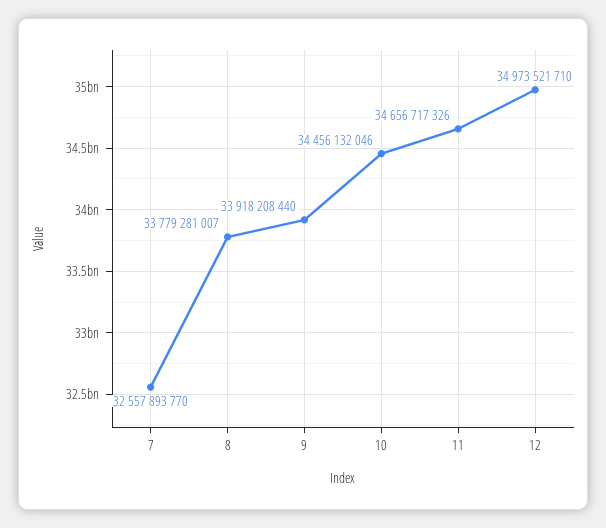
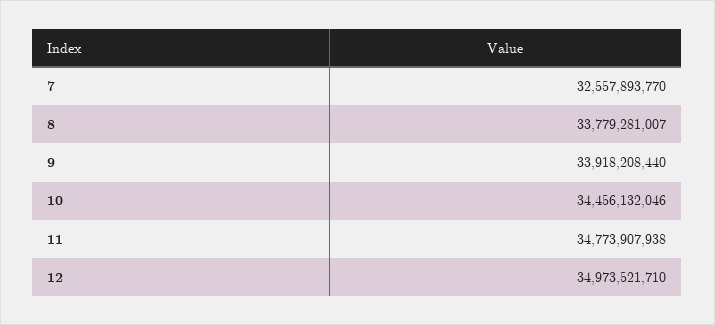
11: 34656717326 -> 34773907938

